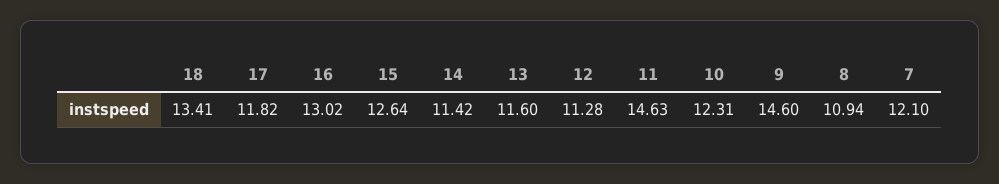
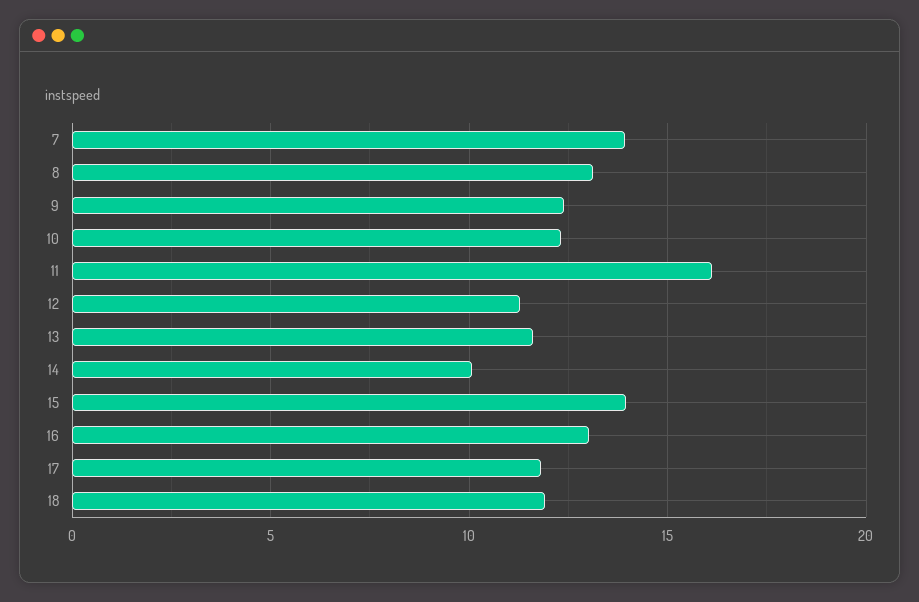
18: 13.41 -> 12
15: 12.64 -> 14
14: 11.42 -> 10
11: 14.63 -> 16
9: 14.6 -> 12.5
8: 10.94 -> 13
7: 12.1 -> 14

